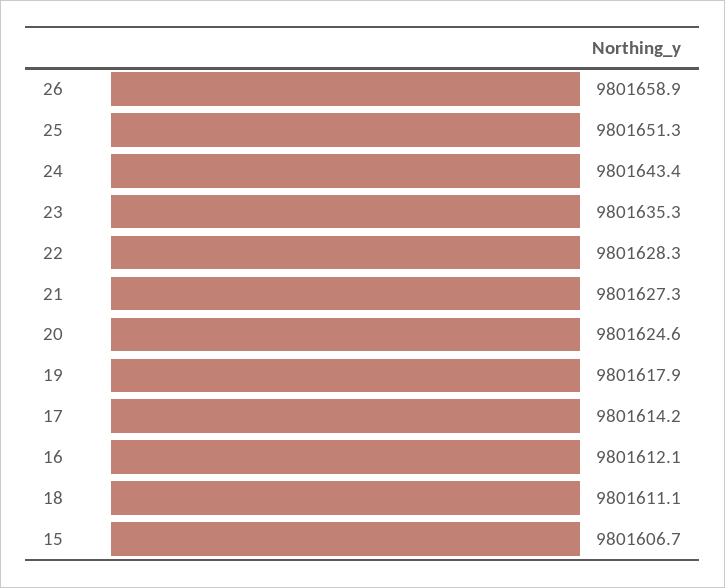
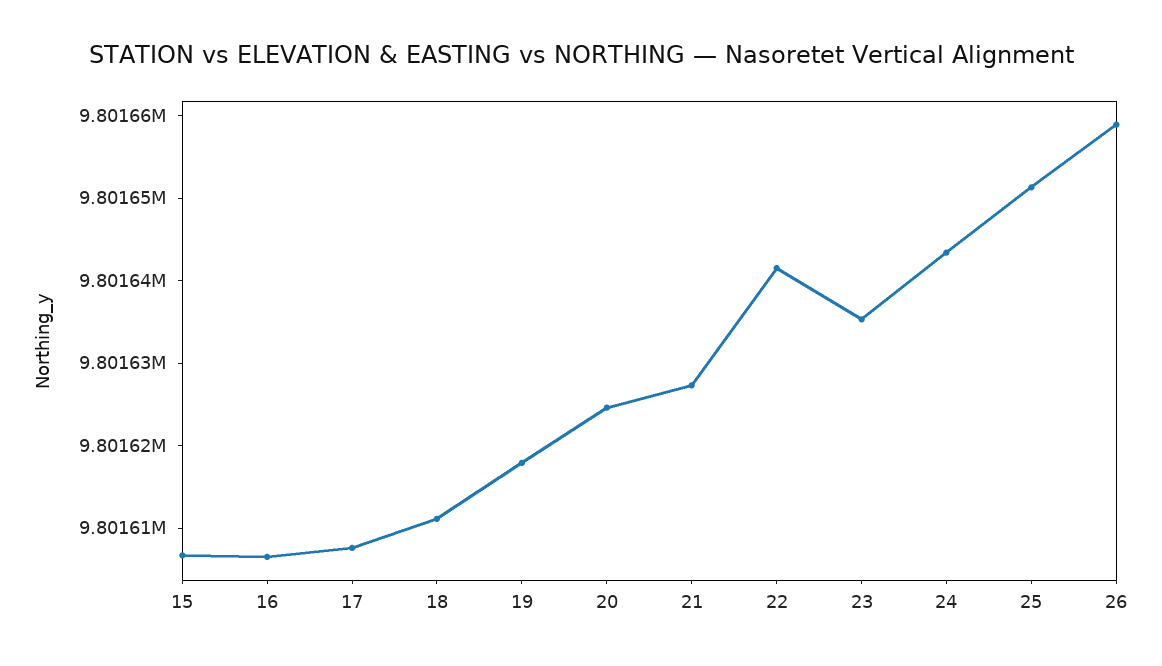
22: 9801628.3 -> 9801642
17: 9801614.2 -> 9801608
16: 9801612.1 -> 9801606

